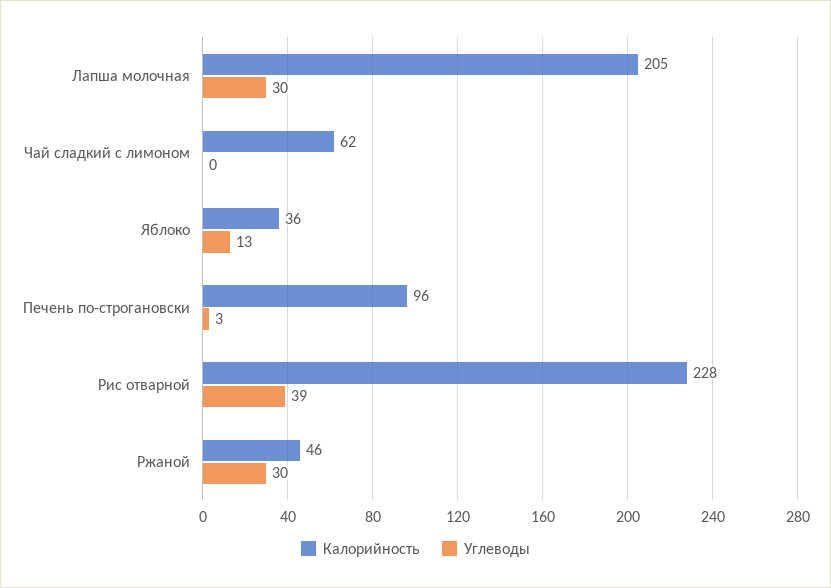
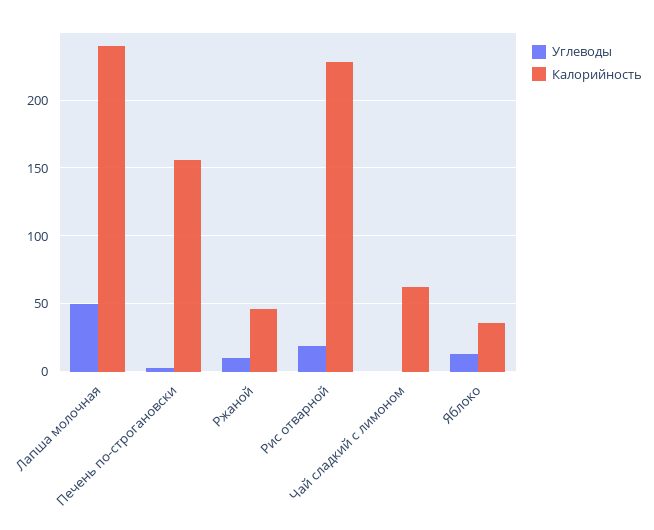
Калорийность, Лапша молочная: 205 -> 240
Углеводы, Лапша молочная: 30 -> 50
Калорийность, Печень по-строгановски: 96 -> 155
Углеводы, Рис отварной: 39 -> 20
Углеводы, Ржаной: 30 -> 10

